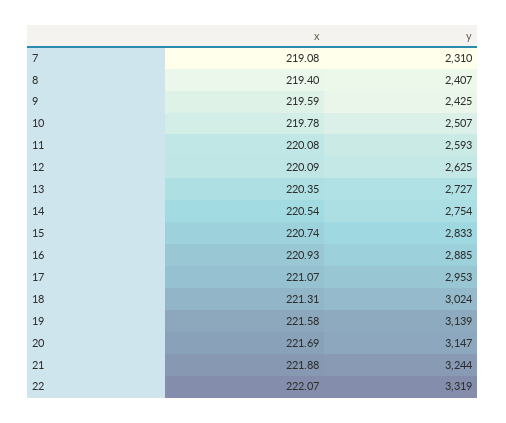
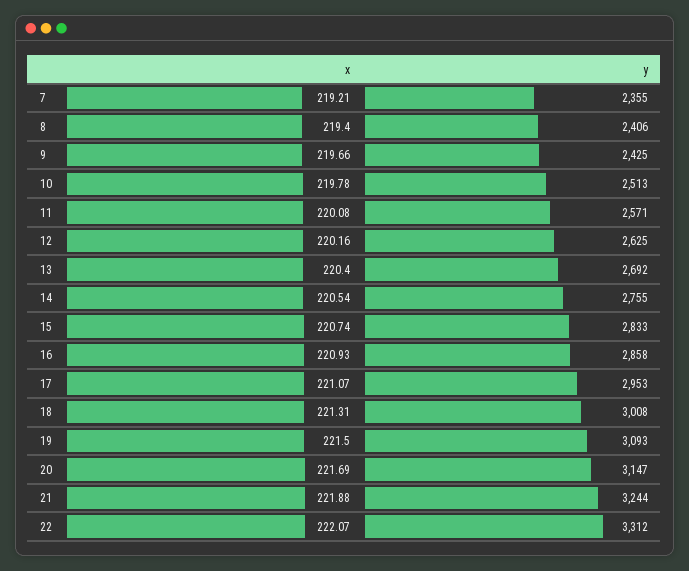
x, 7: 219.08 -> 219.21
y, 7: 2310 -> 2355
y, 8: 2407 -> 2406
x, 9: 219.59 -> 219.66
y, 10: 2507 -> 2513
y, 11: 2593 -> 2571
x, 12: 220.09 -> 220.16
x, 13: 220.35 -> 220.4
y, 13: 2727 -> 2692
y, 14: 2754 -> 2755
y, 16: 2885 -> 2858
y, 18: 3024 -> 3008
x, 19: 221.58 -> 221.5
y, 19: 3139 -> 3093
y, 22: 3319 -> 3312

